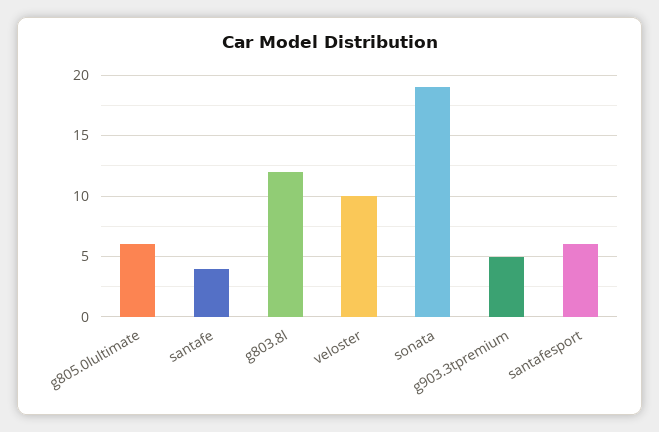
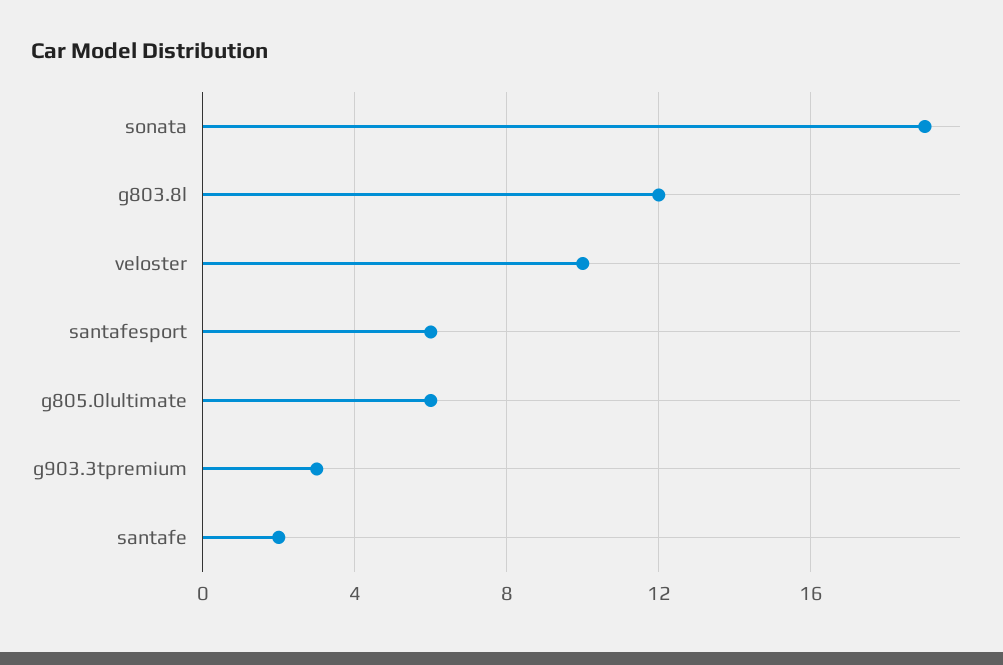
santafe: 4 -> 2
g903.3tpremium: 5 -> 3

